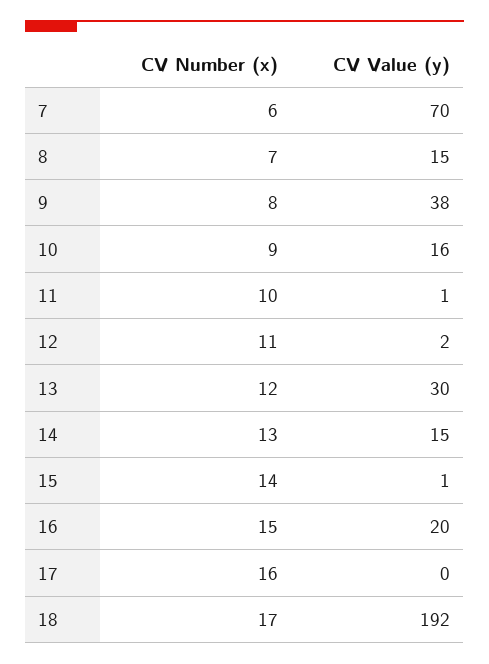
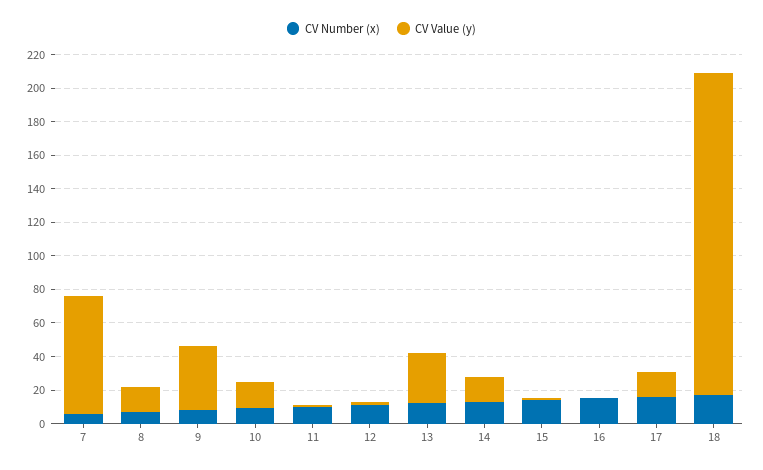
CV Value (y), 16: 20 -> 0
CV Value (y), 17: 0 -> 15

